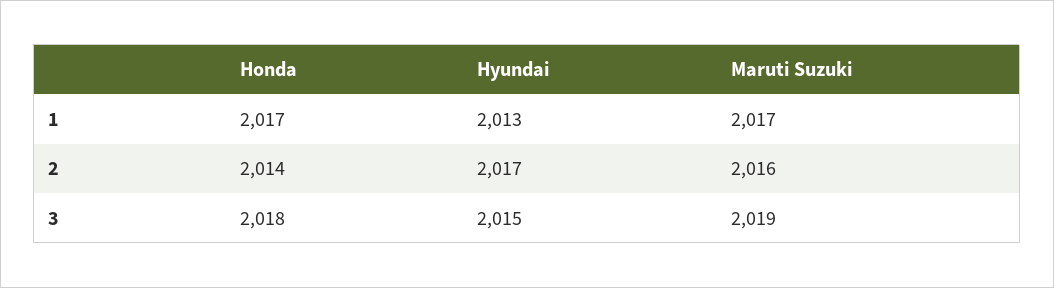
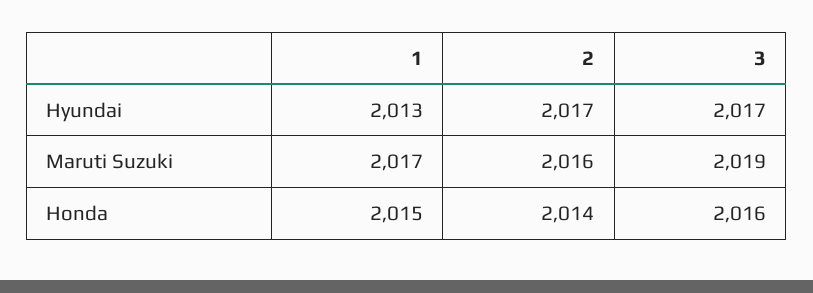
Honda, 1: 2017 -> 2015
Honda, 3: 2018 -> 2016
Hyundai, 3: 2015 -> 2017

